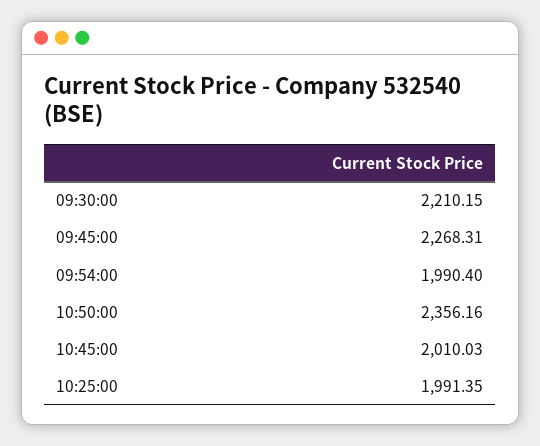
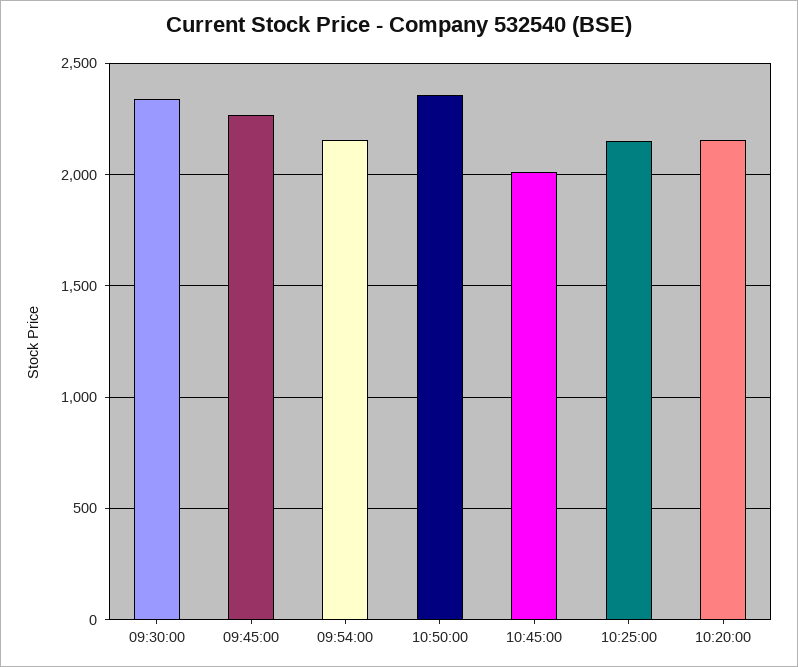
09:30:00: 2210.15 -> 2350
09:54:00: 1990.4 -> 2150
10:25:00: 1991.35 -> 2150
10:20:00: none -> 2150

